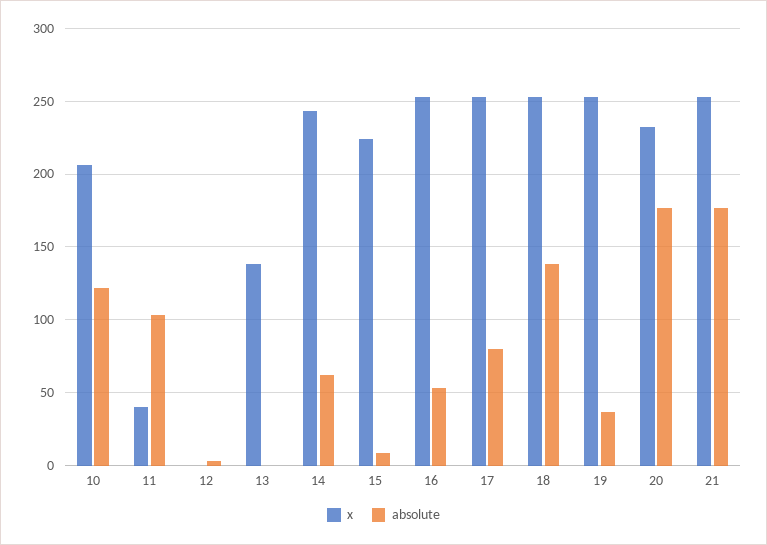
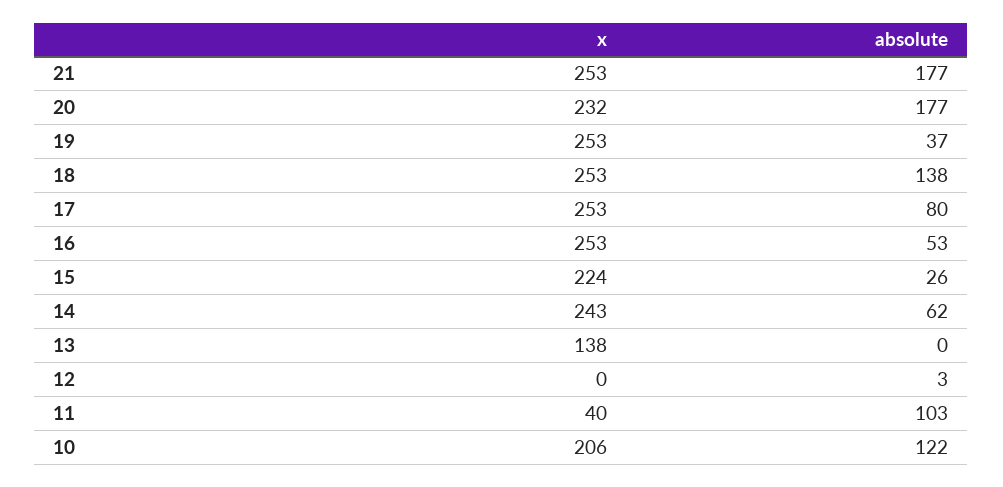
absolute, 15: 10 -> 26

